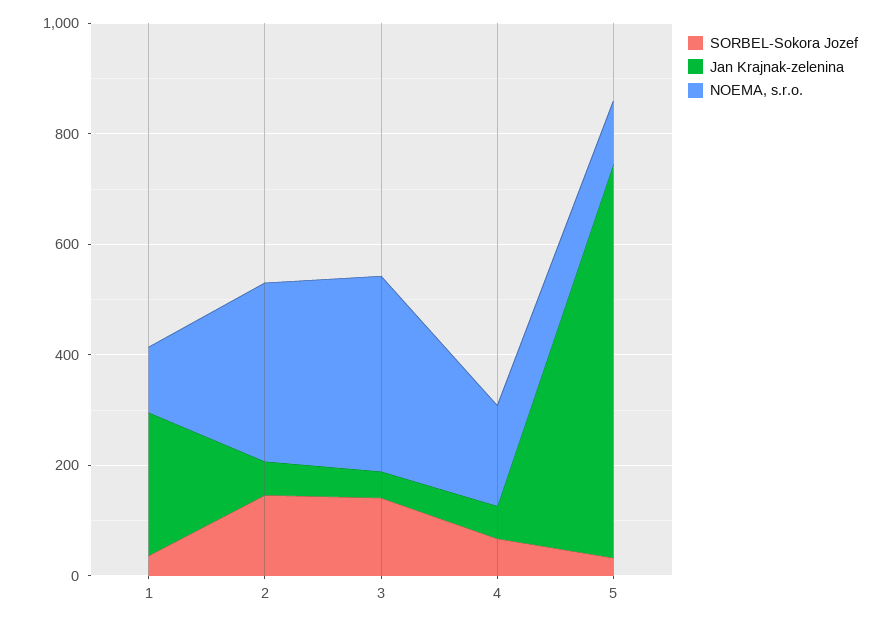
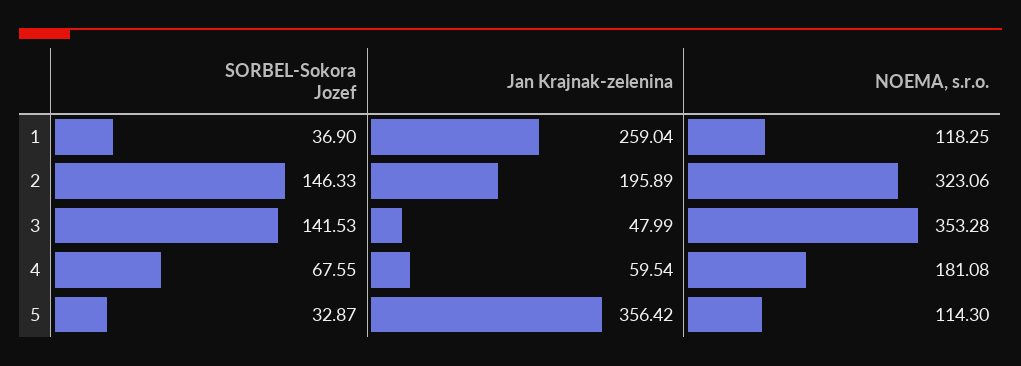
Jan Krajnak-zelenina, 2: 50 -> 195.89
Jan Krajnak-zelenina, 5: 700 -> 356.42

